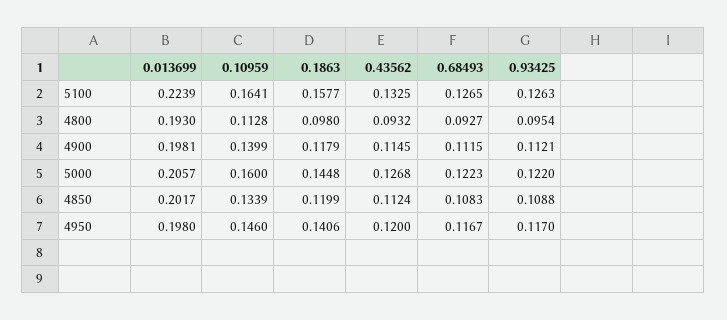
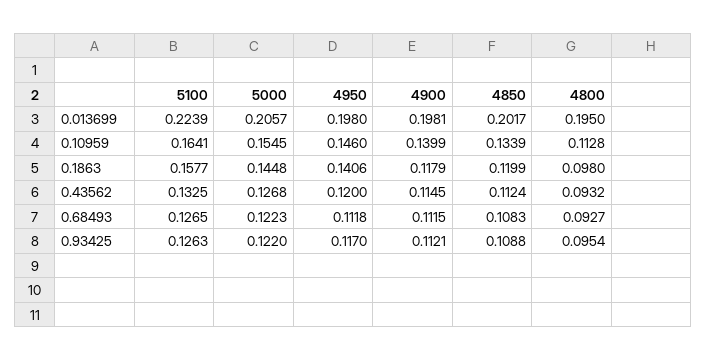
0.013699, 4800: 0.193 -> 0.195
0.10959, 5000: 0.16 -> 0.1545
0.68493, 4950: 0.1167 -> 0.1118

